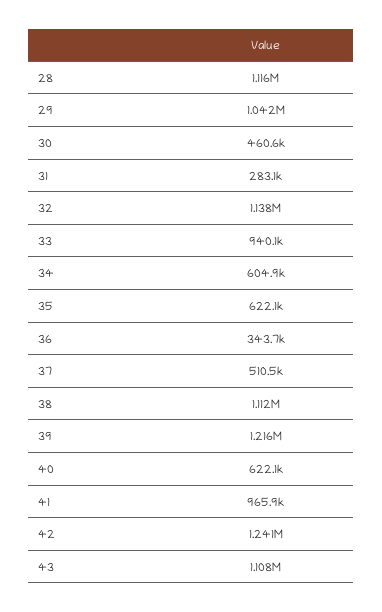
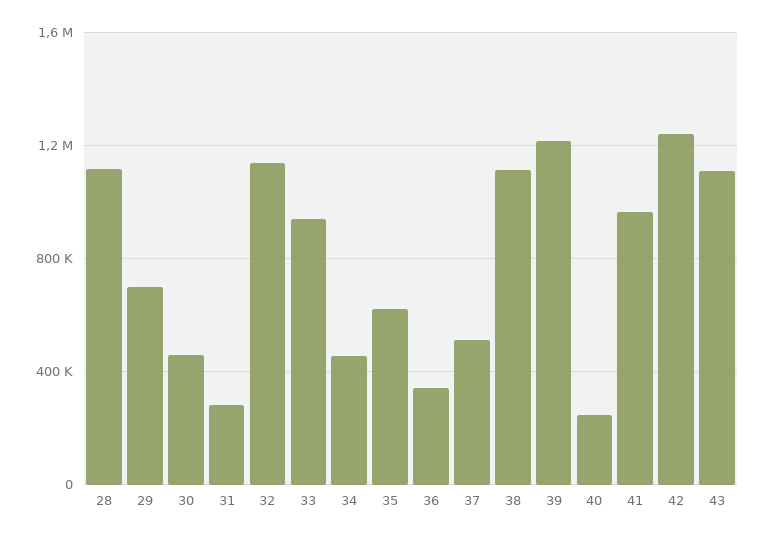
29: 1042000 -> 700000
34: 604900 -> 450000
40: 622100 -> 250000

